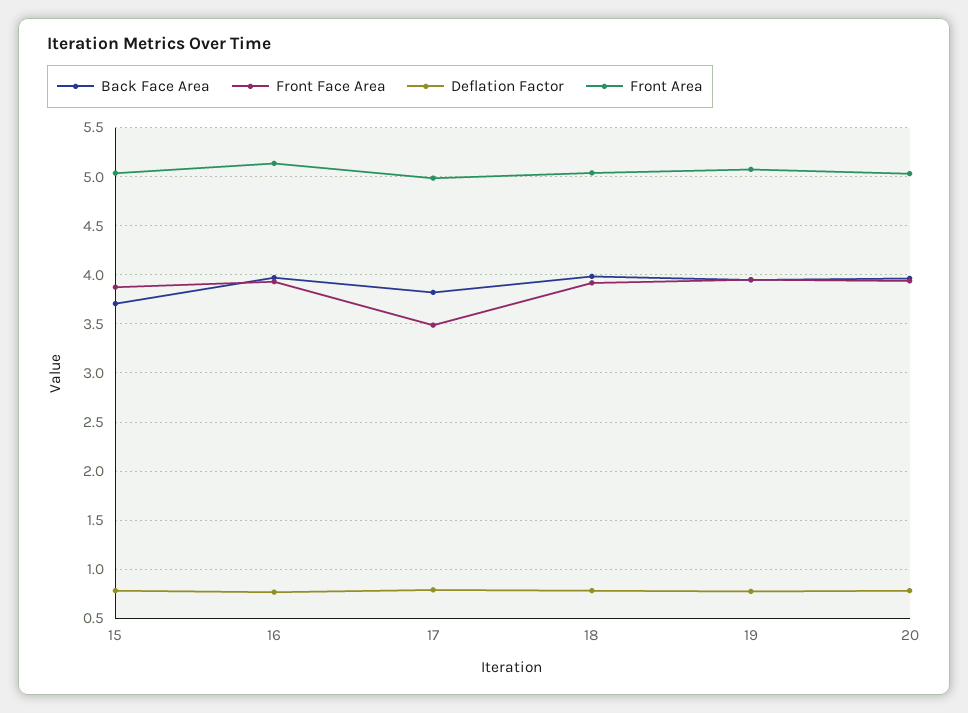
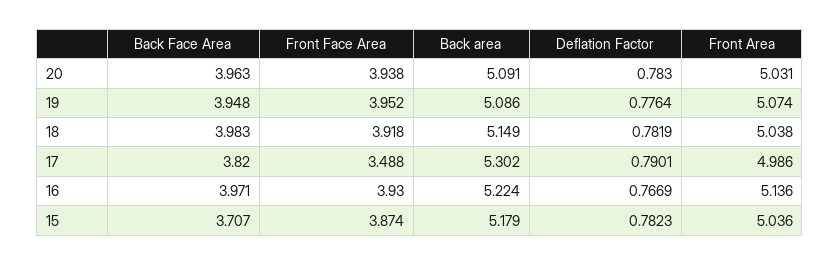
Back area, 20: none -> 5.091
Back area, 19: none -> 5.086
Back area, 18: none -> 5.149
Back area, 17: none -> 5.302
Back area, 16: none -> 5.224
Back area, 15: none -> 5.179

